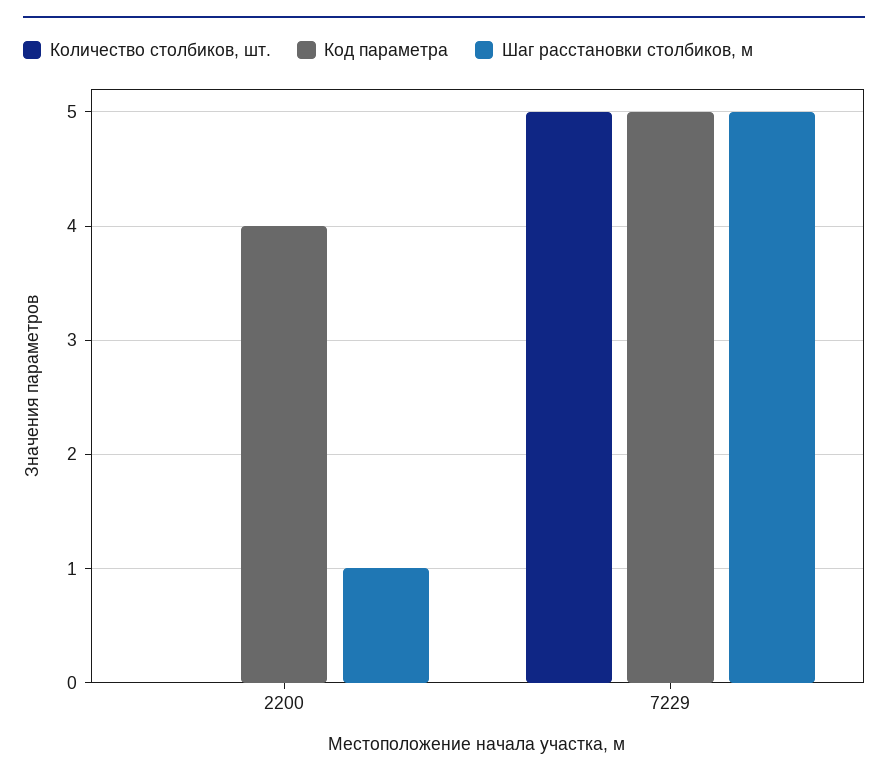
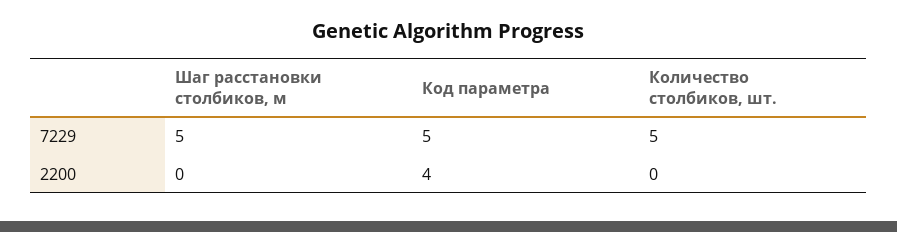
Шаг расстановки столбиков, м, 2200: 1 -> 0

